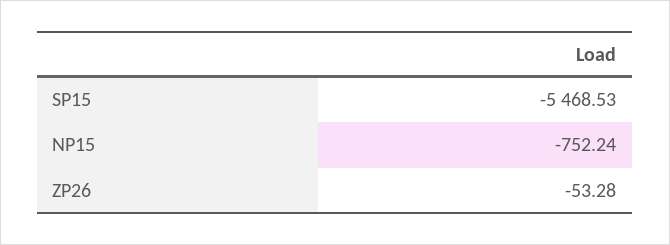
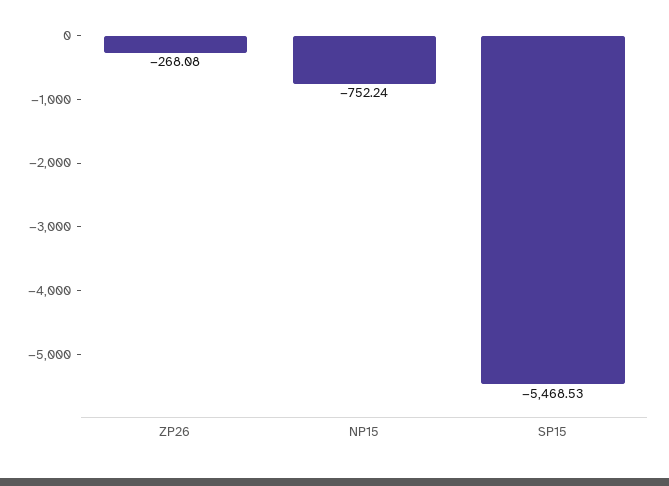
ZP26: -53.28 -> -268.08

